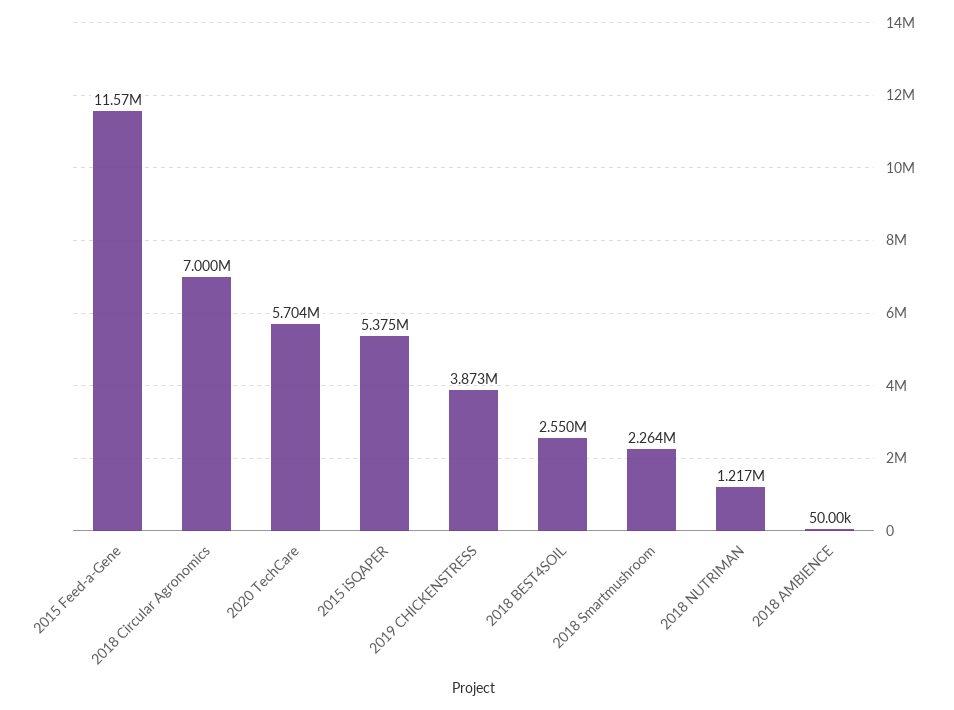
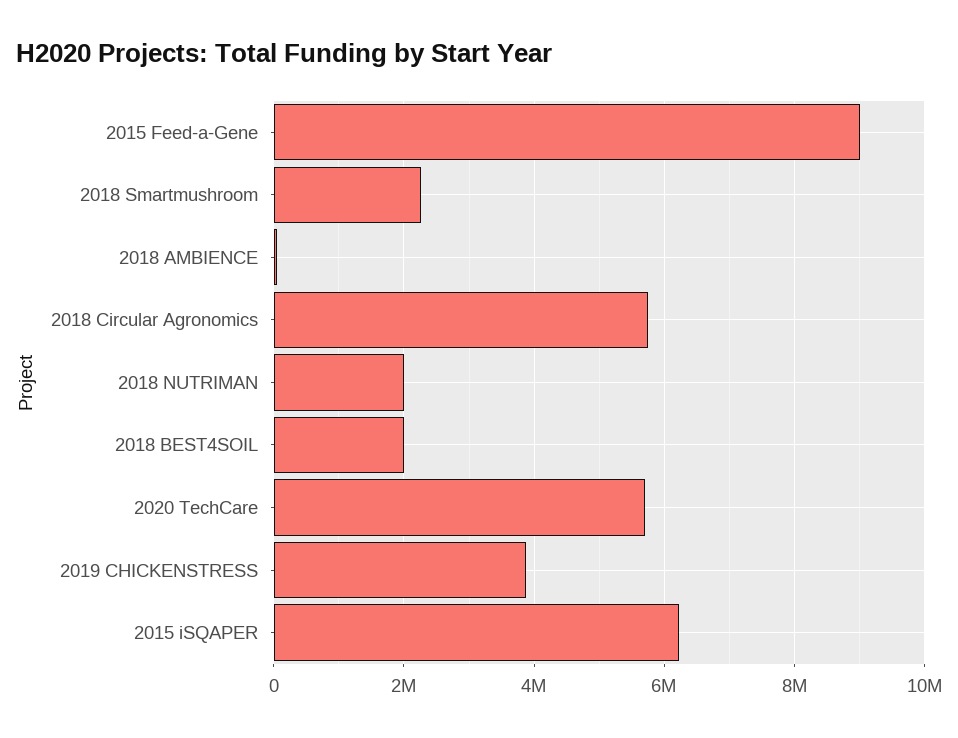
2015 Feed-a-Gene: 11570000 -> 9000000
2018 Circular Agronomics: 7000000 -> 5800000
2015 iSQAPER: 5375000 -> 6200000
2018 BEST4SOIL: 2550000 -> 2000000
2018 NUTRIMAN: 1217000 -> 2000000

